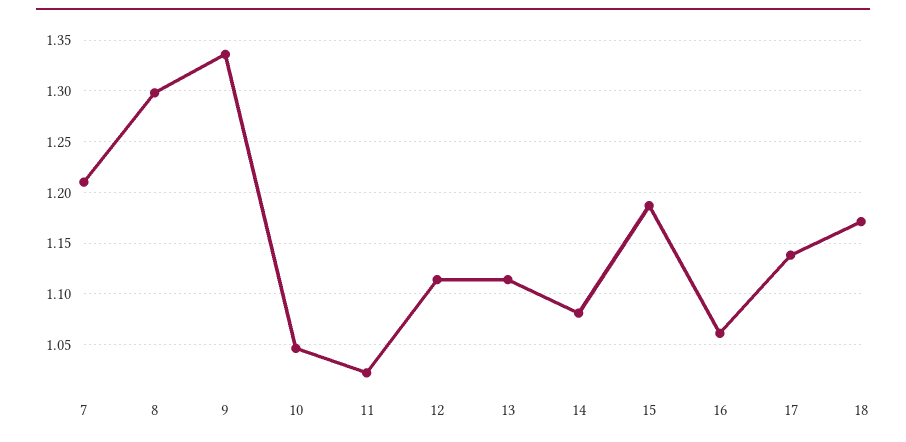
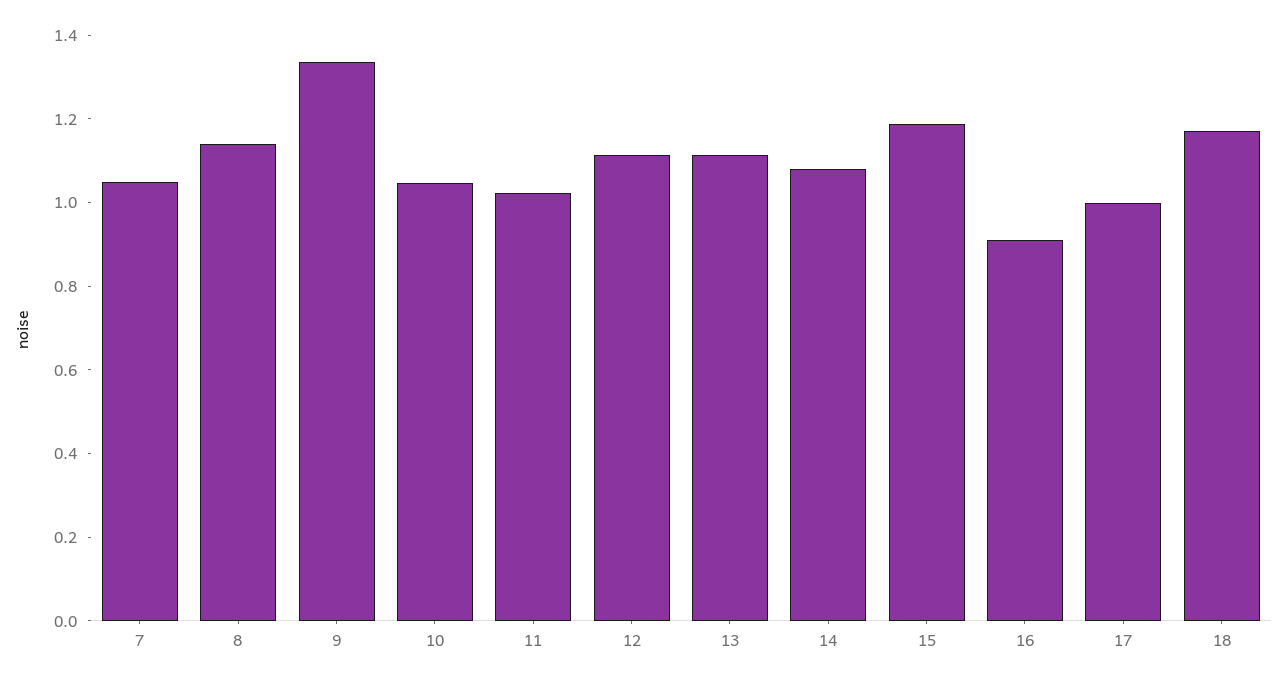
7: 1.21 -> 1.05
8: 1.3 -> 1.15
16: 1.06 -> 0.9
17: 1.14 -> 1

